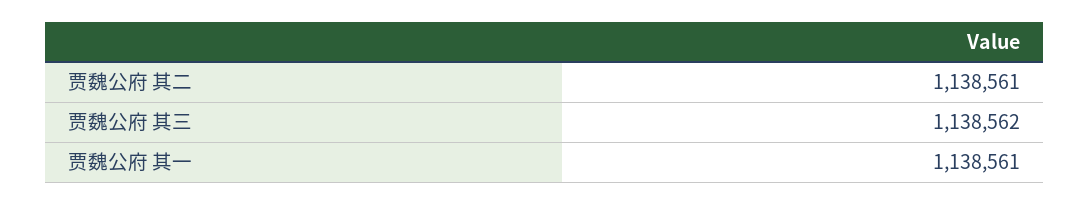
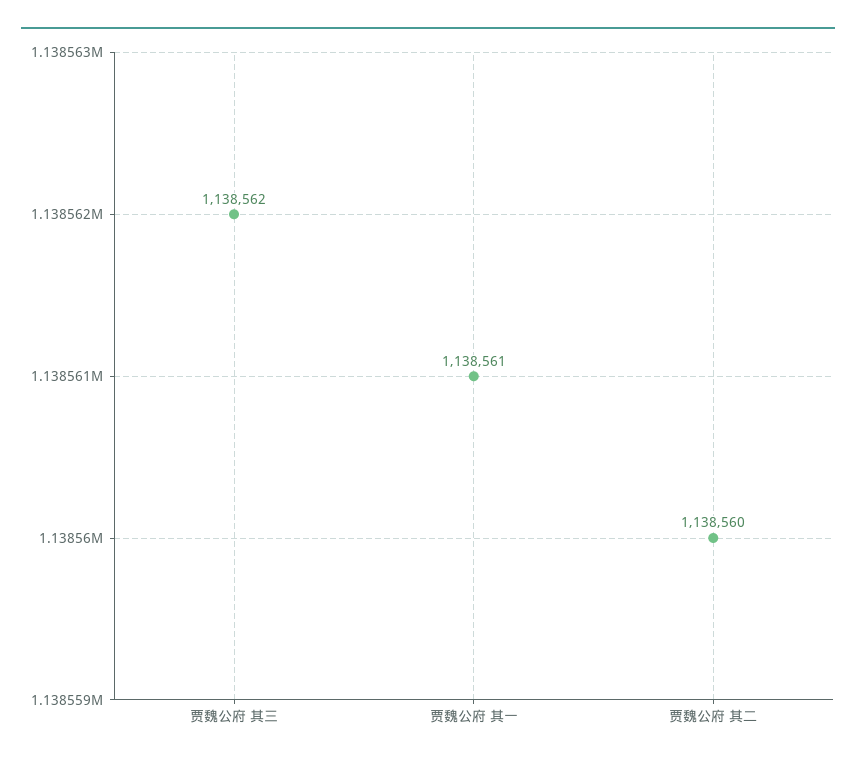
贾魏公府 其二: 1138561 -> 1138560

